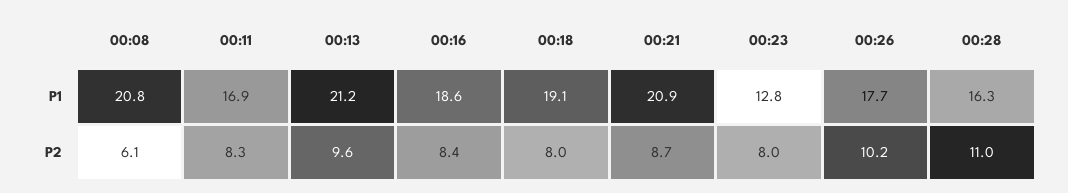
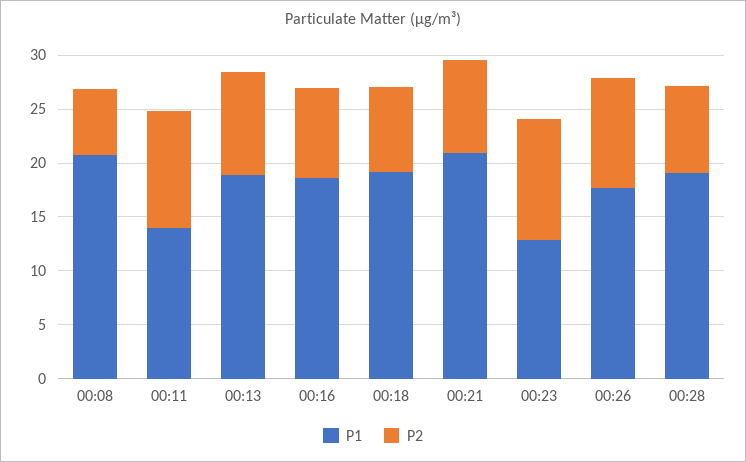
P1, 00:11: 16.9 -> 14
P1, 00:13: 21.2 -> 19
P1, 00:28: 16.3 -> 19
P2, 00:11: 8.3 -> 11
P2, 00:23: 8 -> 11
P2, 00:28: 11 -> 8

